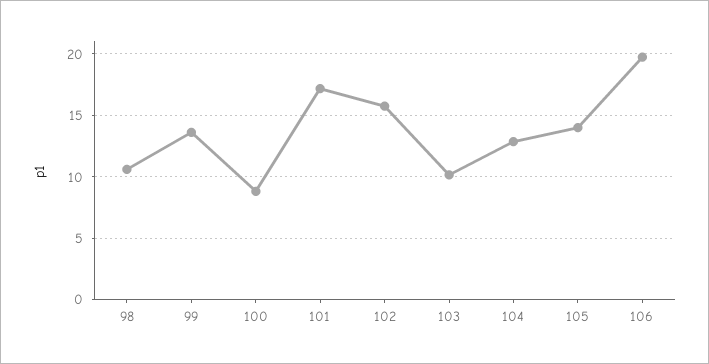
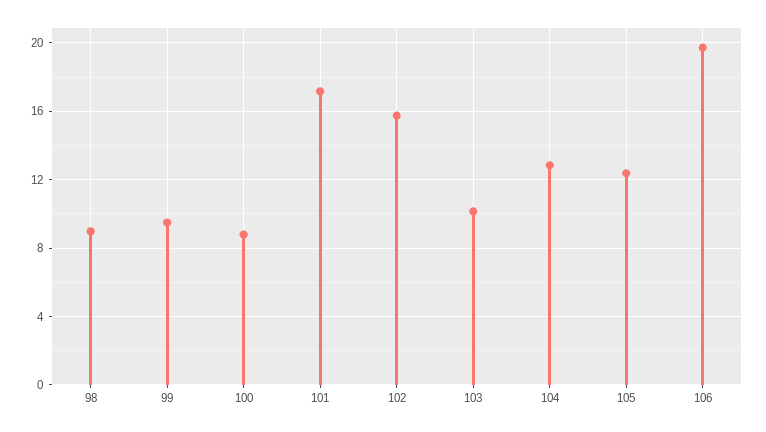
98: 10.5 -> 9
99: 13.5 -> 9.5
105: 14 -> 12.5

